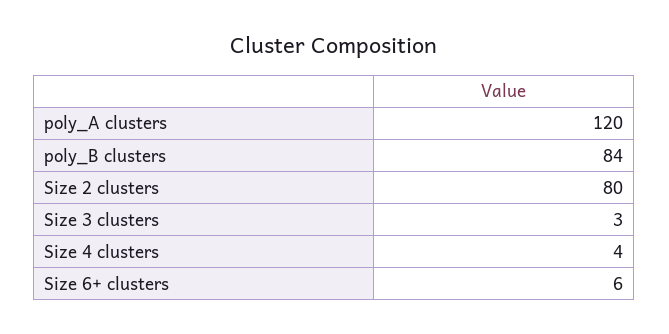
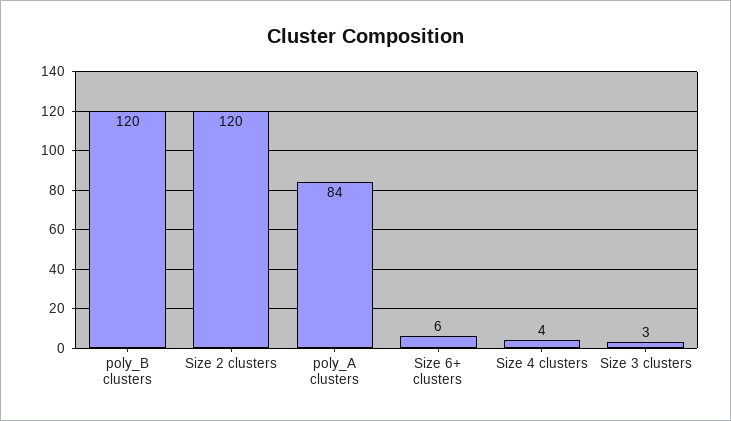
poly_A clusters: 120 -> 84
poly_B clusters: 84 -> 120
Size 2 clusters: 80 -> 120

